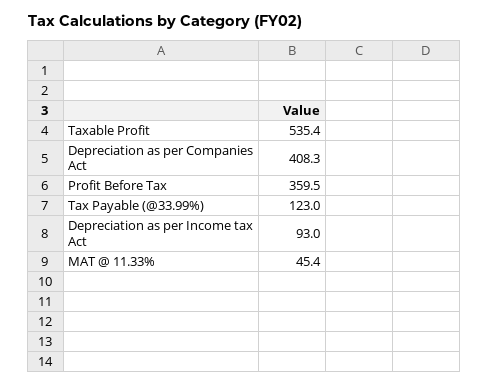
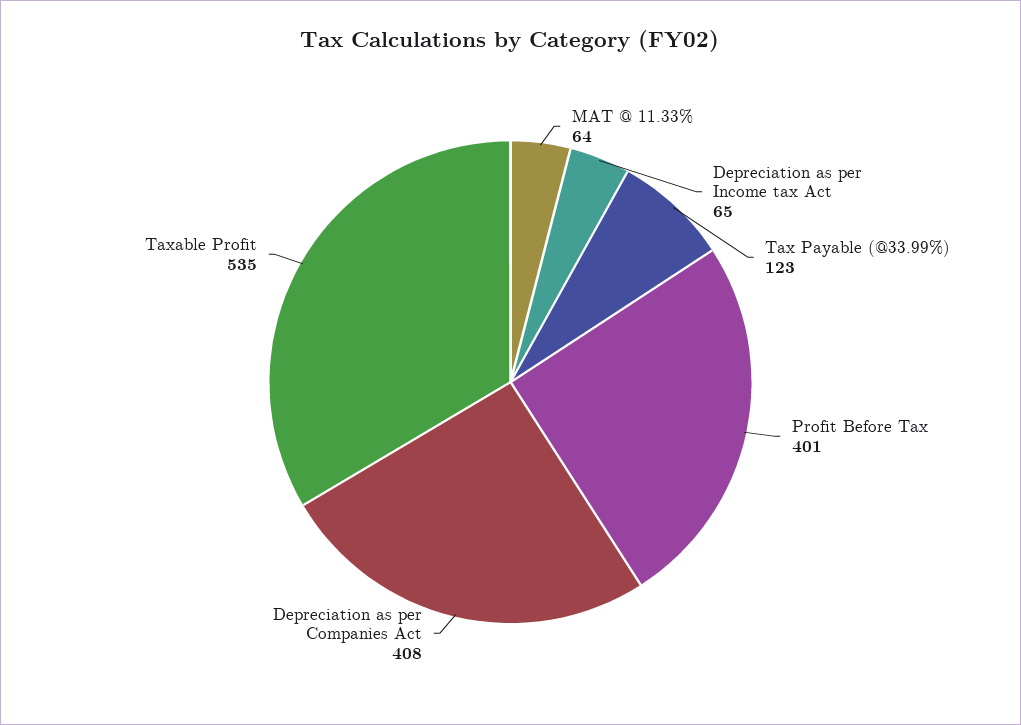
Profit Before Tax: 359.5 -> 401
Depreciation as per Income tax Act: 93 -> 65
MAT @ 11.33%: 45.4 -> 64

